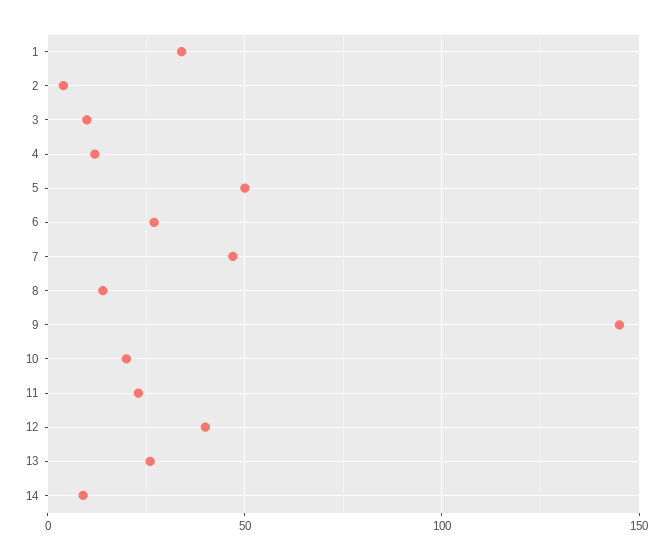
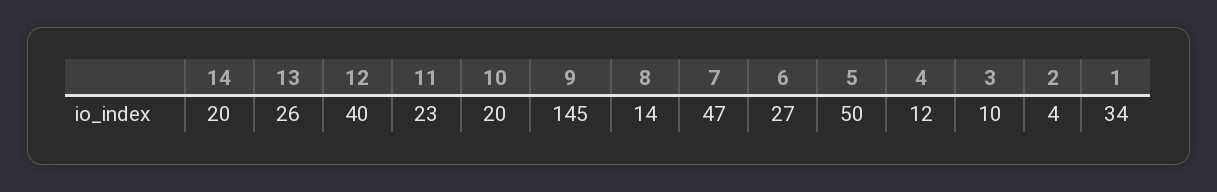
14: 10 -> 20

